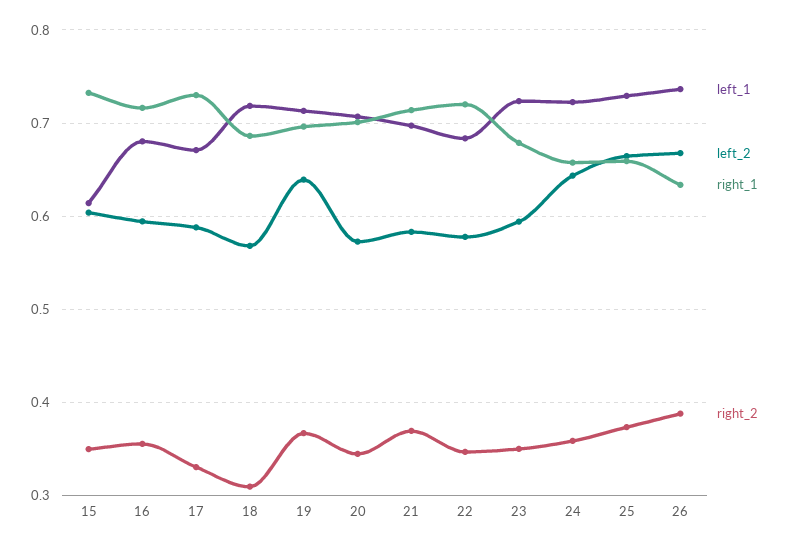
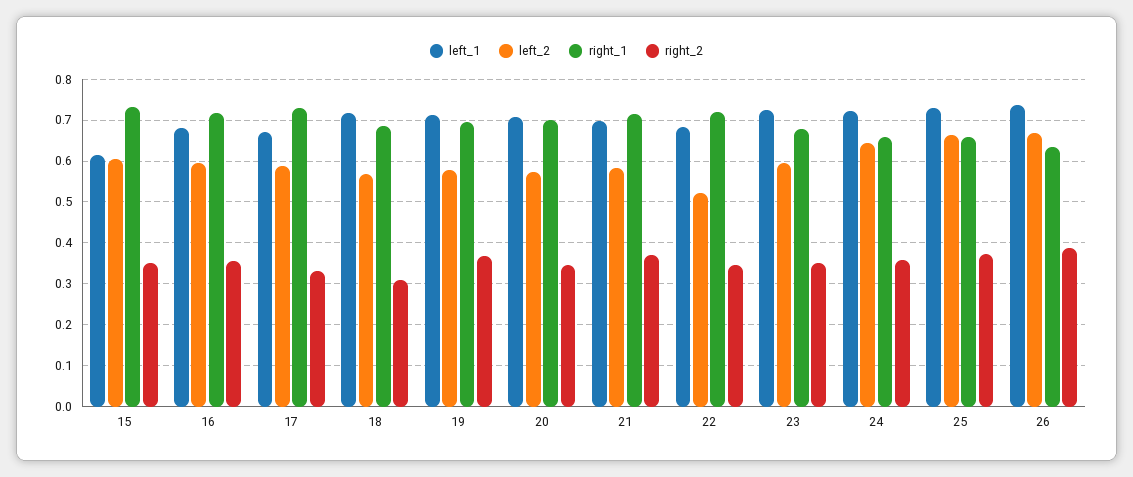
left_2, 19: 0.64 -> 0.58
left_2, 22: 0.58 -> 0.52

